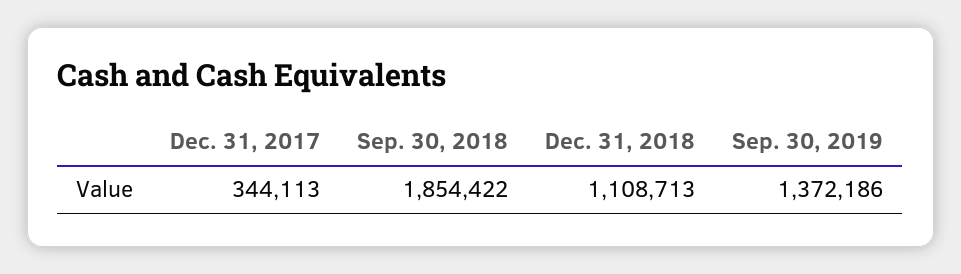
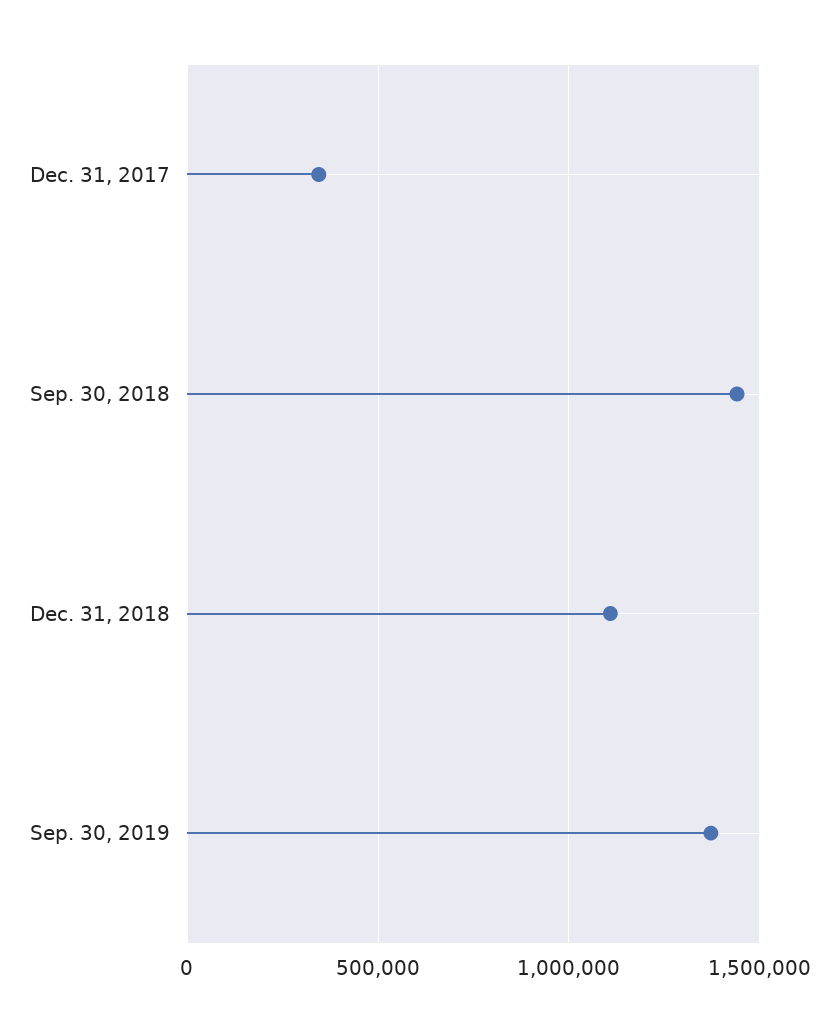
Sep. 30, 2018: 1854422 -> 1450000

